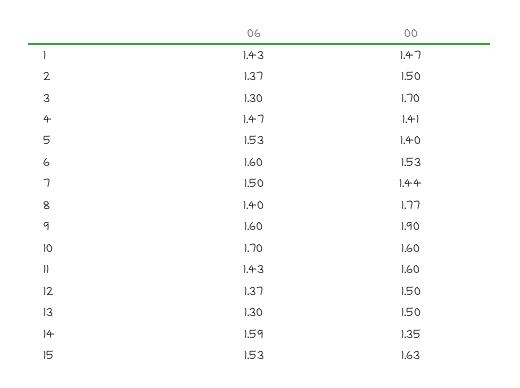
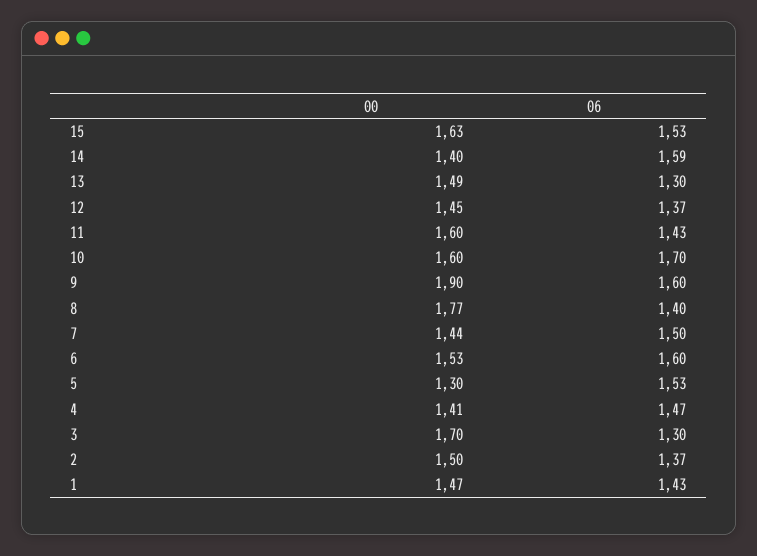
00, 5: 1.4 -> 1.3
00, 12: 1.5 -> 1.45
00, 13: 1.5 -> 1.49
00, 14: 1.35 -> 1.4

